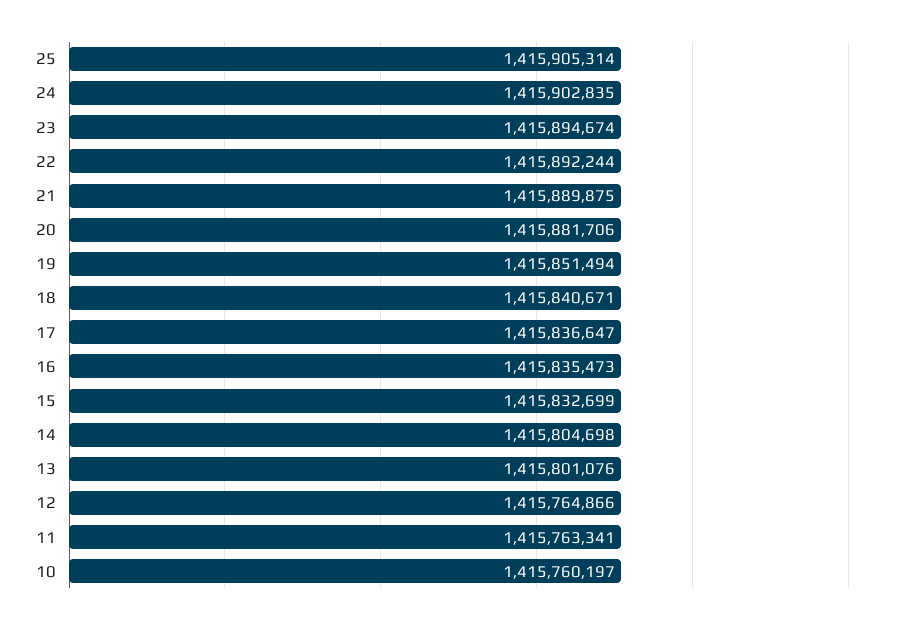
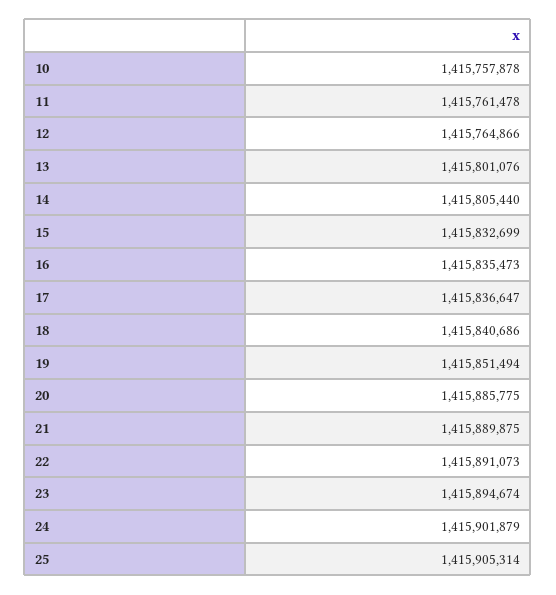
24: 1415902835 -> 1415901879
22: 1415892244 -> 1415891073
20: 1415881706 -> 1415885775
18: 1415840671 -> 1415840686
14: 1415804698 -> 1415805440
11: 1415763341 -> 1415761478
10: 1415760197 -> 1415757878

